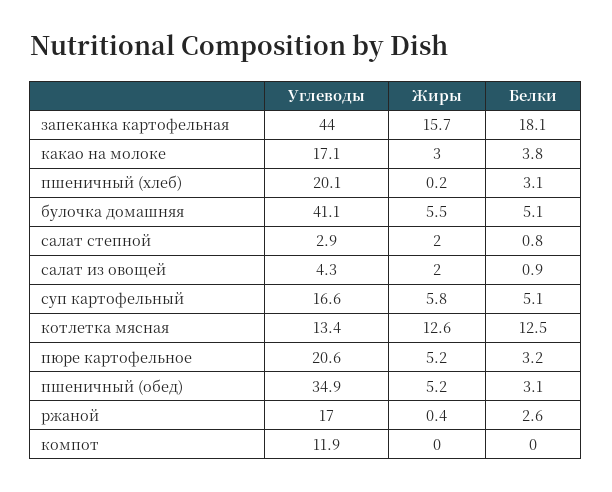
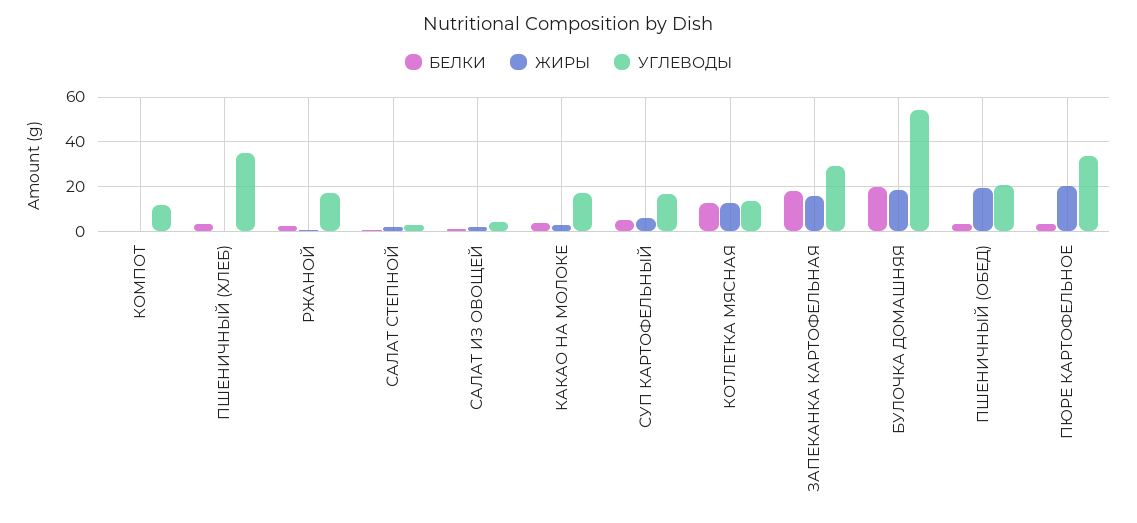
Углеводы, запеканка картофельная: 44 -> 30
Углеводы, пшеничный (хлеб): 20.1 -> 35
Углеводы, булочка домашняя: 41.1 -> 55
Жиры, булочка домашняя: 5.5 -> 20
Белки, булочка домашняя: 5.1 -> 20
Углеводы, пюре картофельное: 20.6 -> 35
Жиры, пюре картофельное: 5.2 -> 20
Углеводы, пшеничный (обед): 34.9 -> 20
Жиры, пшеничный (обед): 5.2 -> 20

